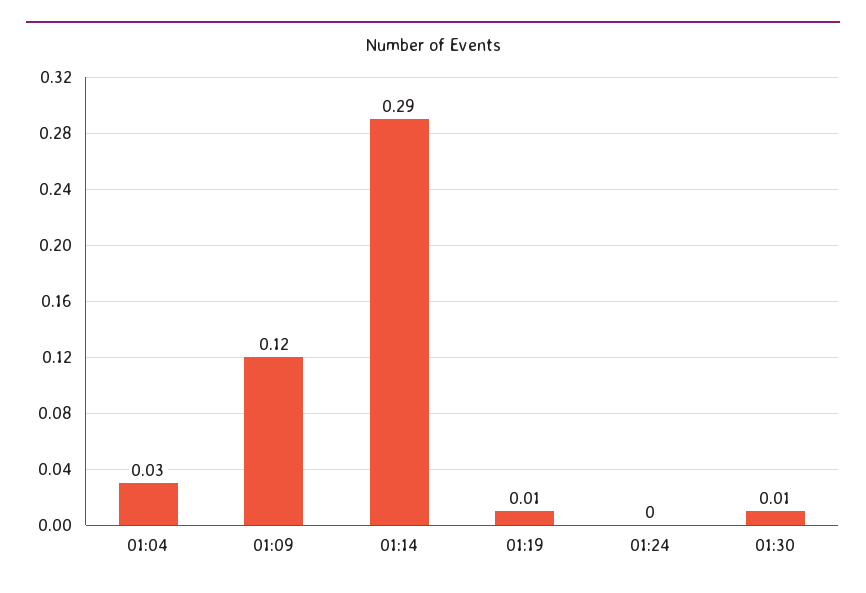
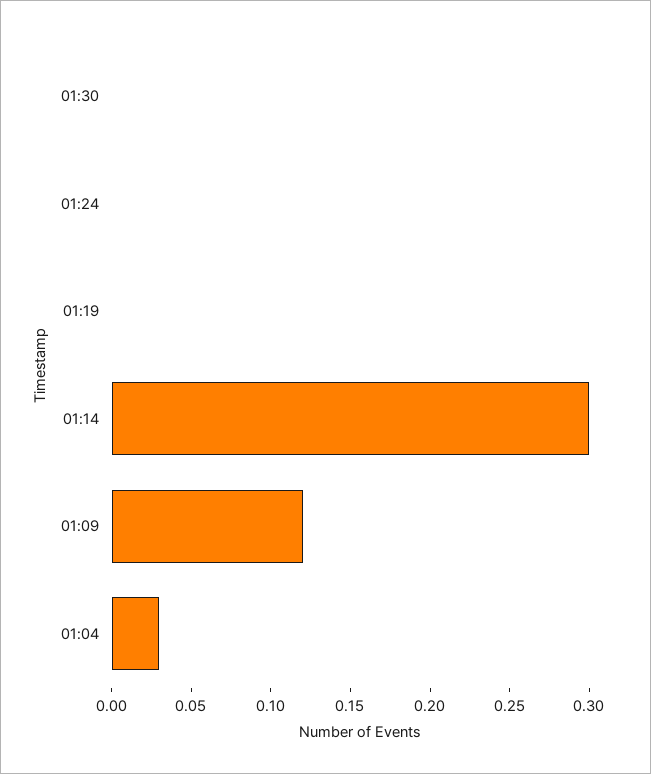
01:14: 0.29 -> 0.3
01:19: 0.01 -> 0
01:30: 0.01 -> 0

